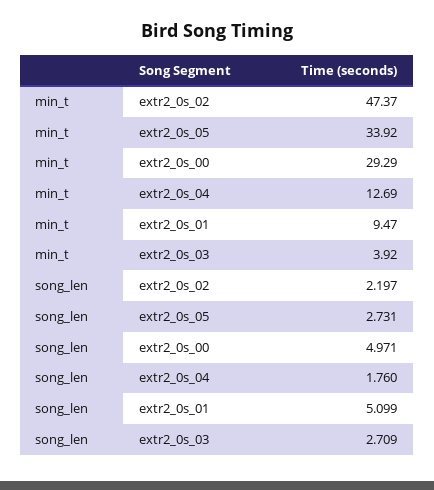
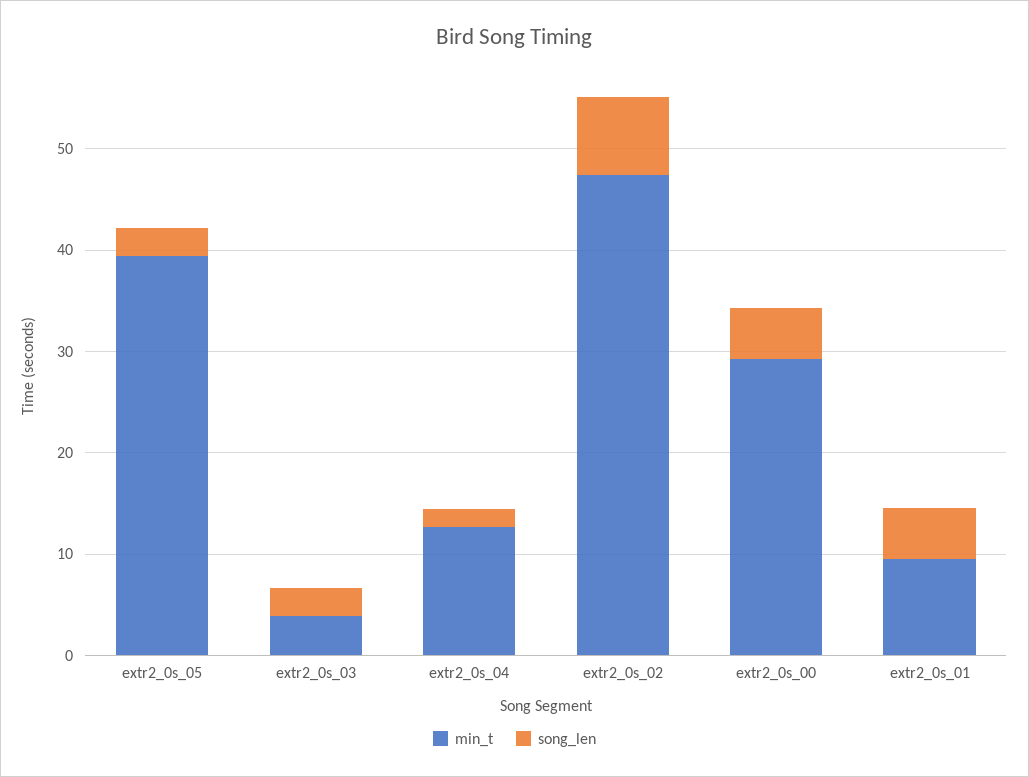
min_t, extr2_0s_05: 33.92 -> 40
song_len, extr2_0s_02: 2.197 -> 8

